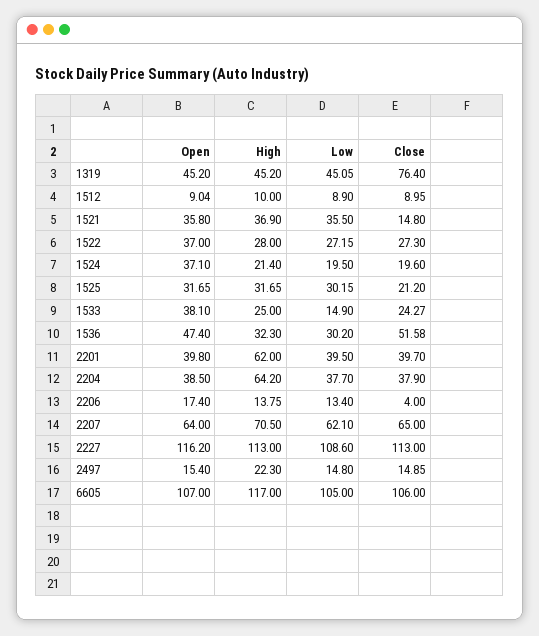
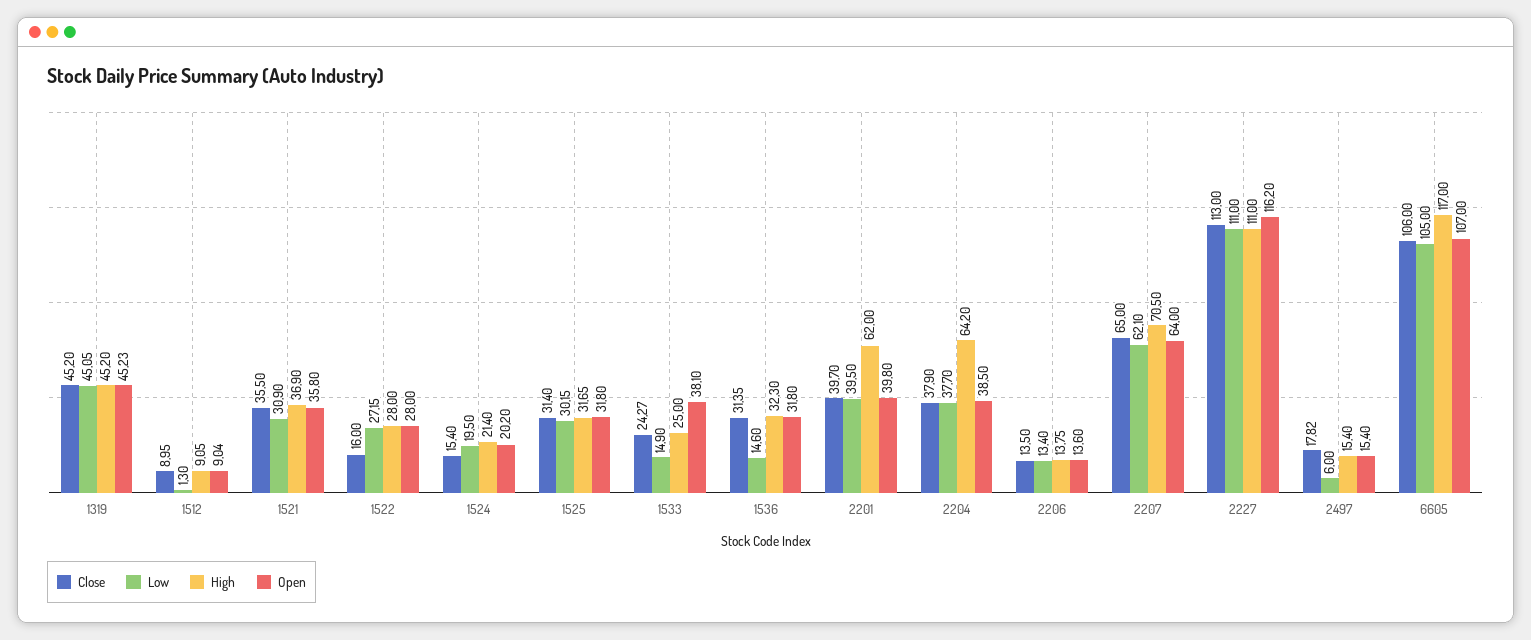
Open, 1319: 45.2 -> 45.23
Close, 1319: 76.4 -> 45.2
High, 1512: 10 -> 9.05
Low, 1512: 8.9 -> 1.3
Low, 1521: 35.5 -> 30.9
Close, 1521: 14.8 -> 35.5
Open, 1522: 37 -> 28
Close, 1522: 27.3 -> 16
Open, 1524: 37.1 -> 20.2
Close, 1524: 19.6 -> 15.4
Open, 1525: 31.65 -> 31.8
Close, 1525: 21.2 -> 31.4
Open, 1536: 47.4 -> 31.8
Low, 1536: 30.2 -> 14.6
Close, 1536: 51.58 -> 31.35
Open, 2206: 17.4 -> 13.6
Close, 2206: 4 -> 13.5
High, 2227: 113 -> 111
Low, 2227: 108.6 -> 111
High, 2497: 22.3 -> 15.4
Low, 2497: 14.8 -> 6
Close, 2497: 14.85 -> 17.82

